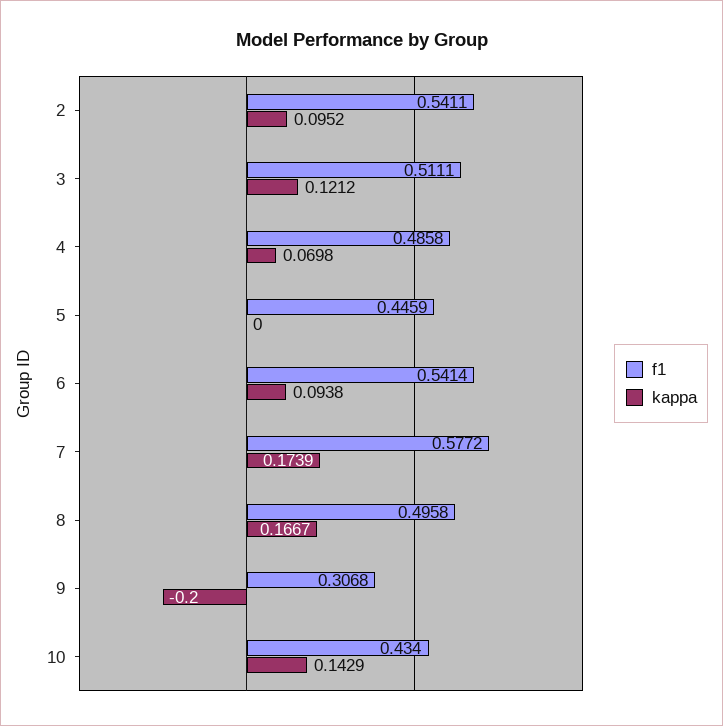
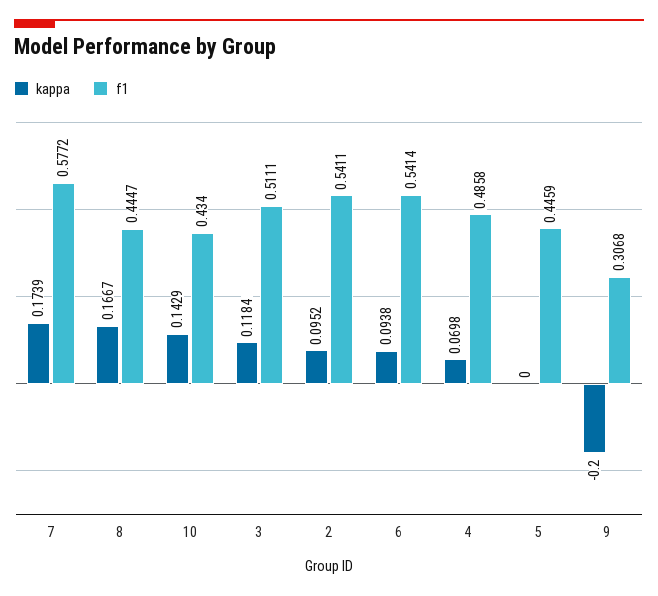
kappa, 3: 0.1212 -> 0.1184
f1, 8: 0.4958 -> 0.4447

